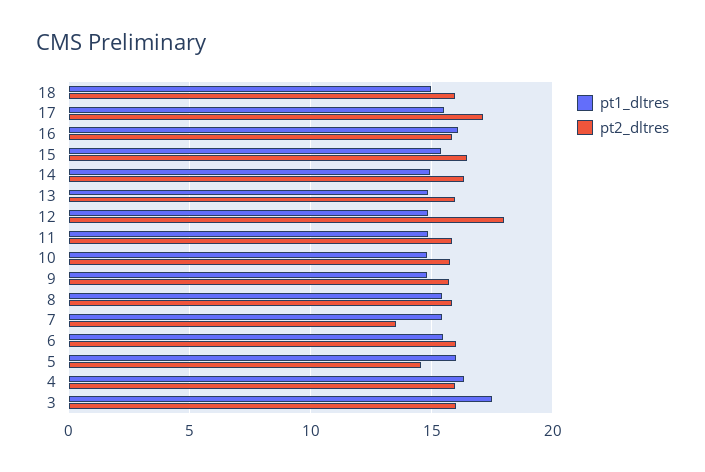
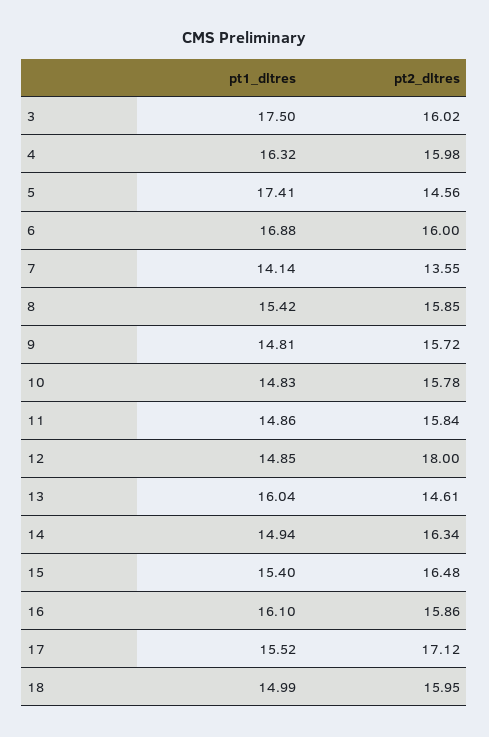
pt1_dltres, 13: 15 -> 16.04
pt2_dltres, 13: 16 -> 14.61
pt1_dltres, 7: 15.5 -> 14.14
pt1_dltres, 6: 15.5 -> 16.88
pt1_dltres, 5: 16 -> 17.41

